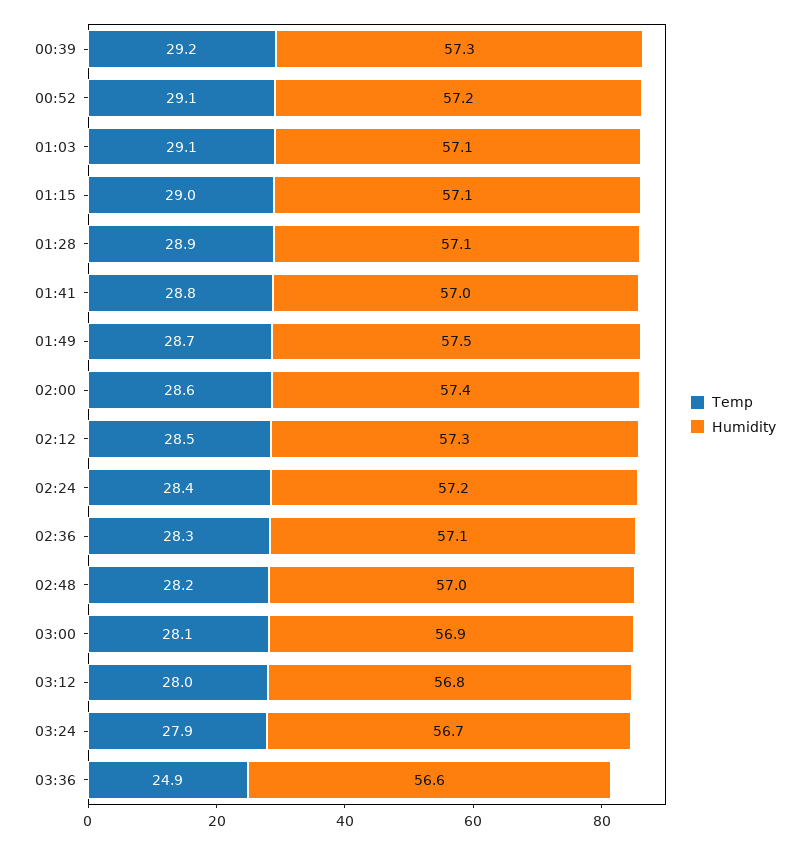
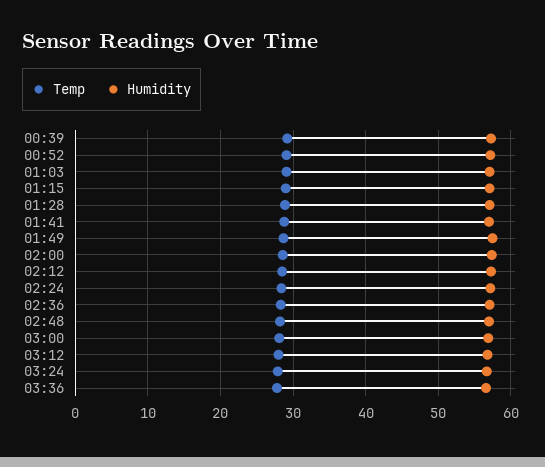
Temp, 03:36: 24.9 -> 28

